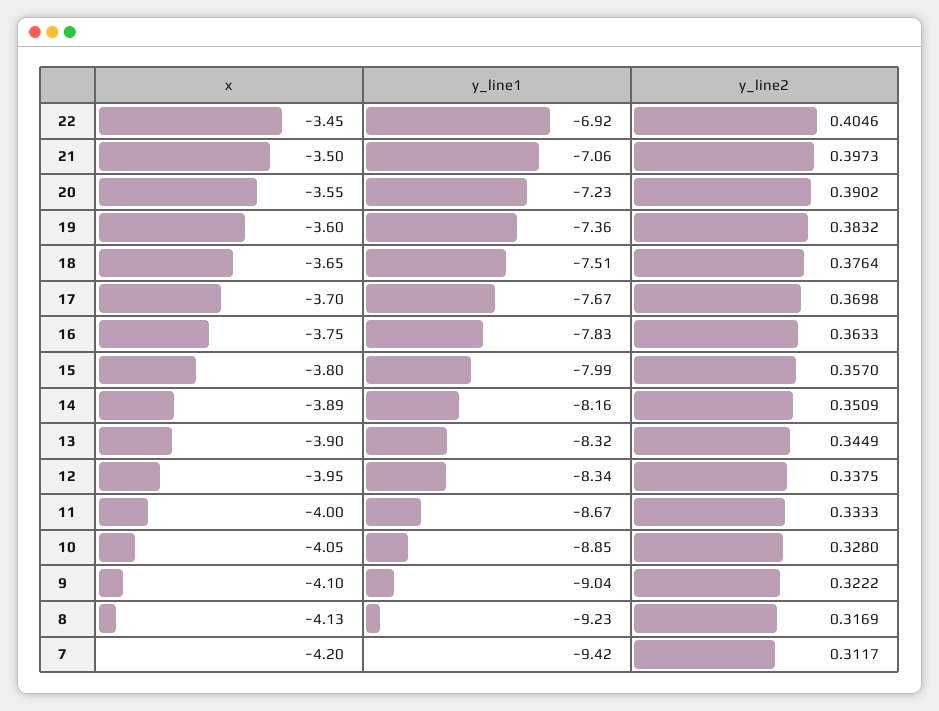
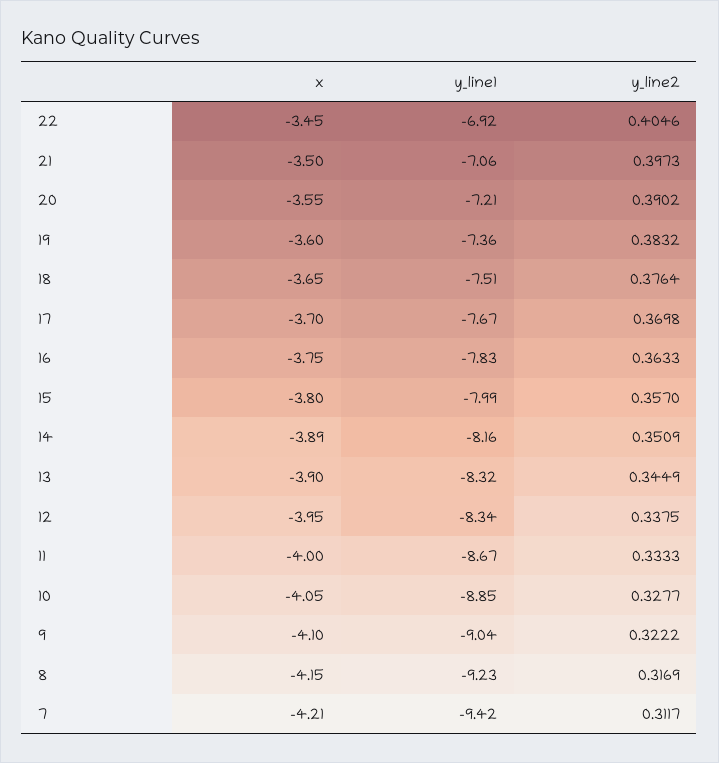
y_line1, 20: -7.23 -> -7.21
y_line2, 10: 0.328 -> 0.3277
x, 8: -4.13 -> -4.15
x, 7: -4.2 -> -4.21

